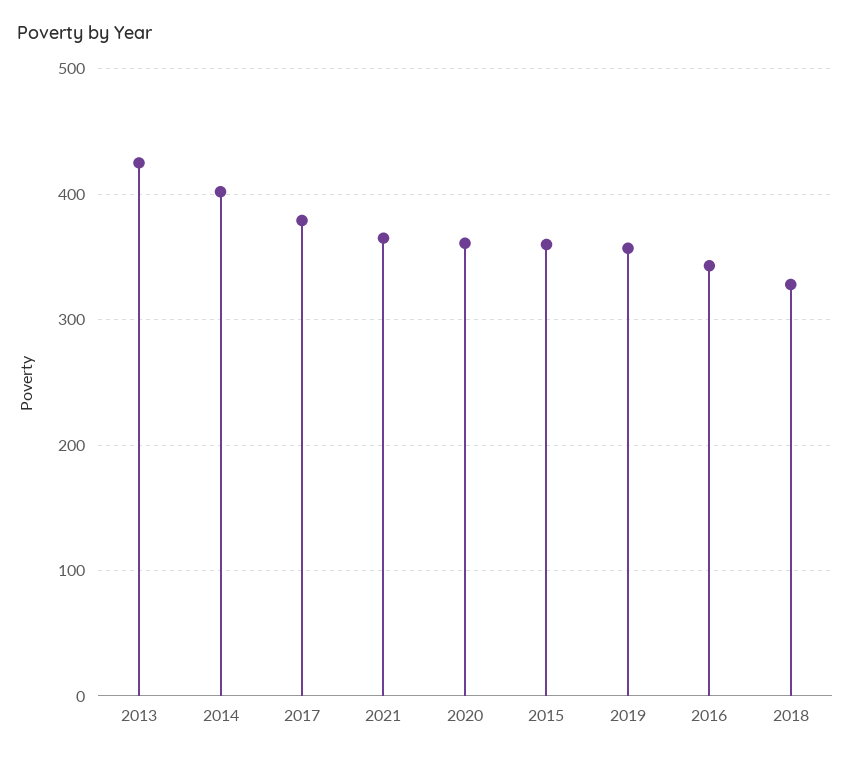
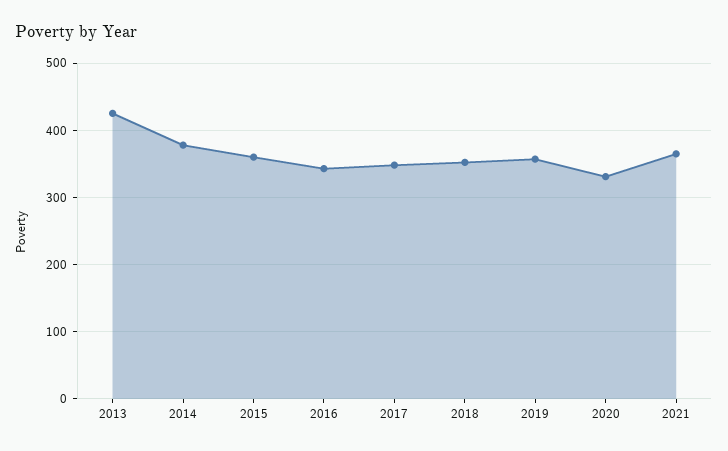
2014: 400 -> 380
2017: 380 -> 350
2020: 360 -> 330
2018: 330 -> 350

